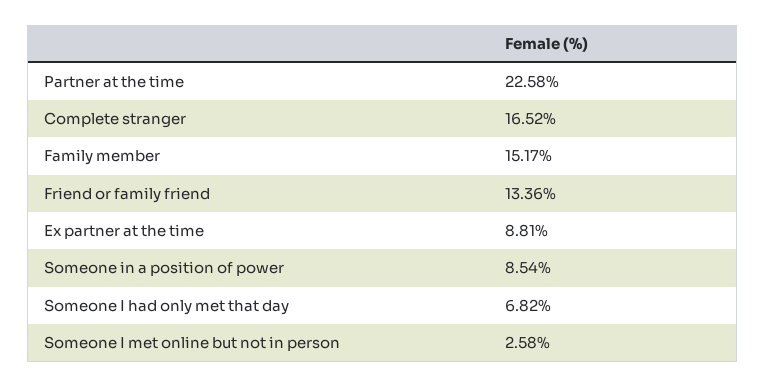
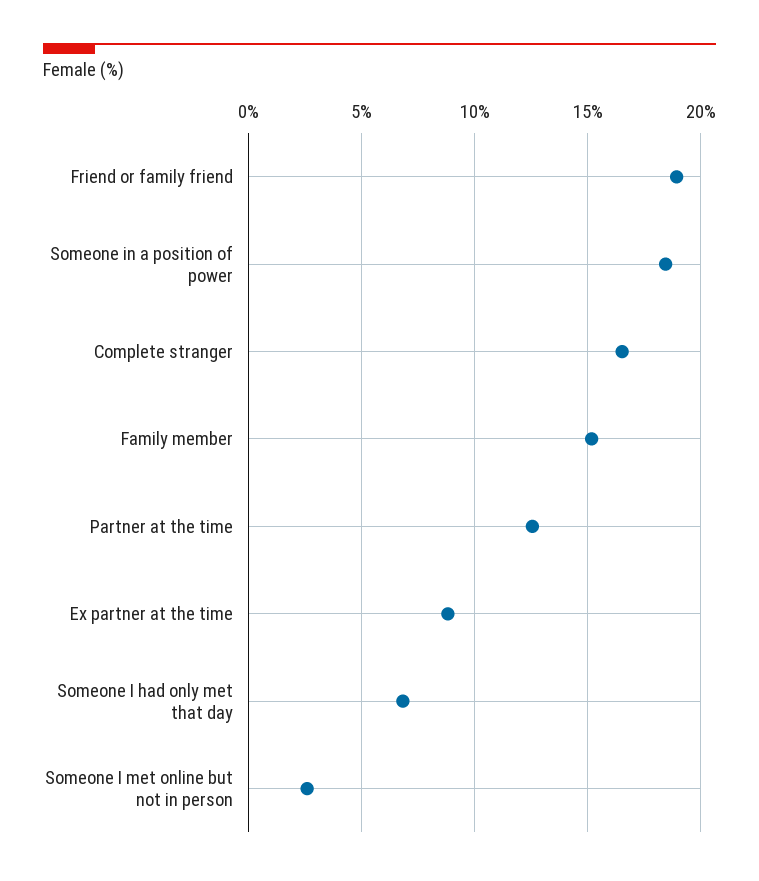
Partner at the time: 22.58 -> 12.5
Friend or family friend: 13.36 -> 19
Someone in a position of power: 8.54 -> 18.5

